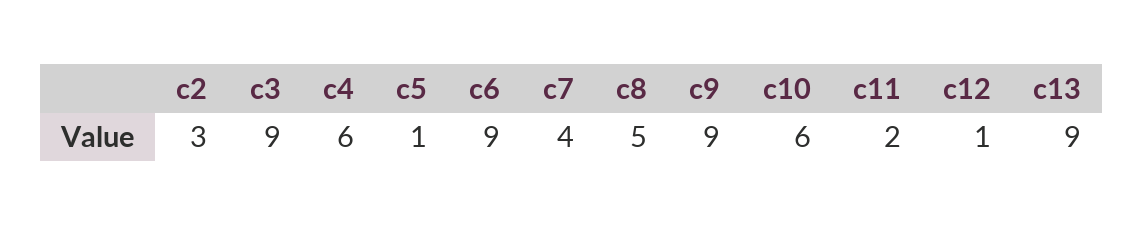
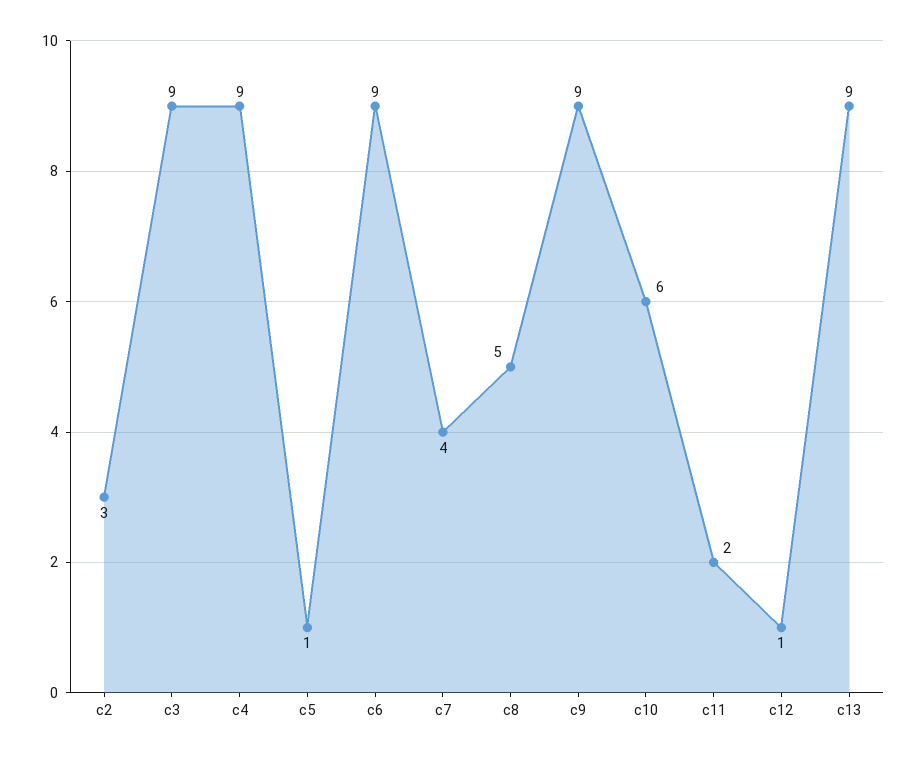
c4: 6 -> 9

